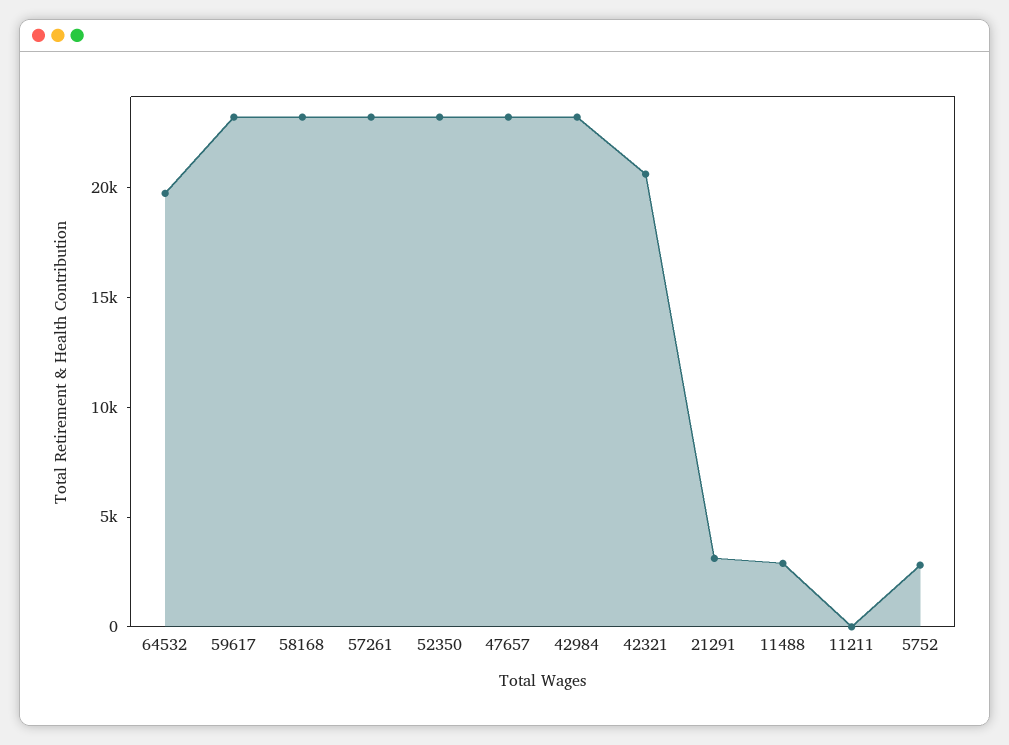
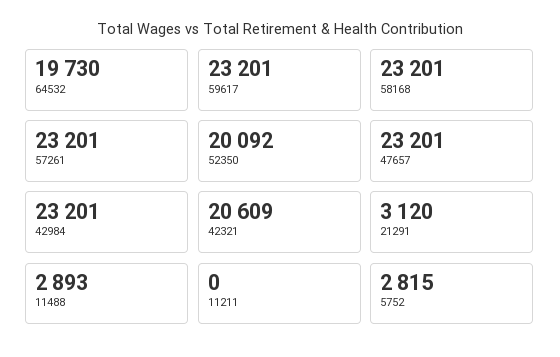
52350: 23000 -> 20092

